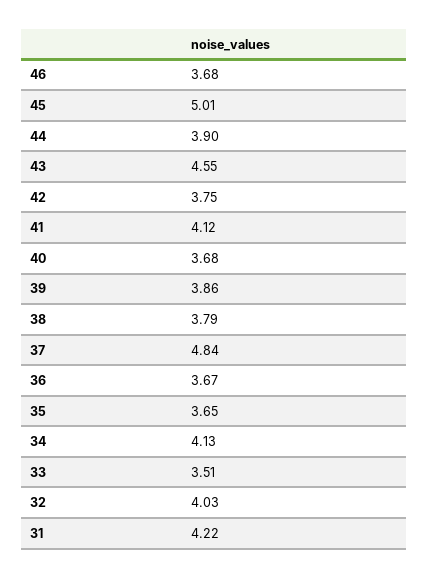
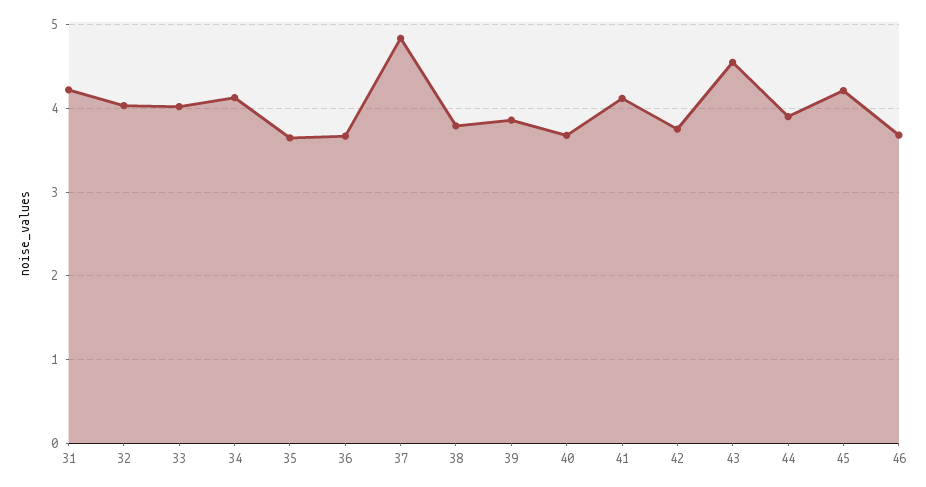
45: 5.01 -> 4.2
33: 3.51 -> 4

